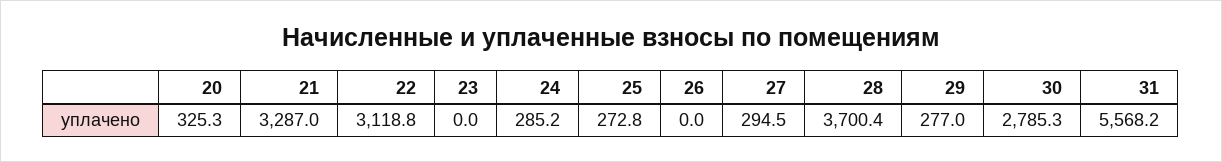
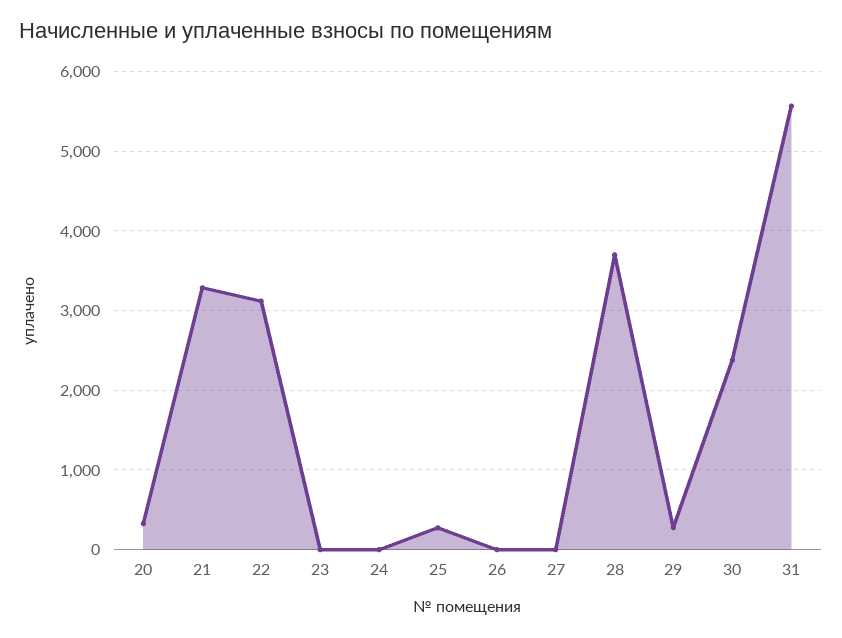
24: 285.2 -> 0
27: 294.5 -> 0
30: 2785.3 -> 2400

